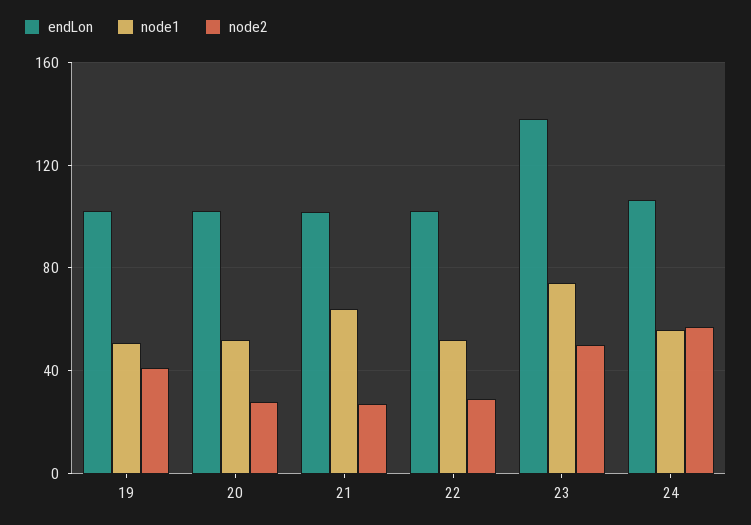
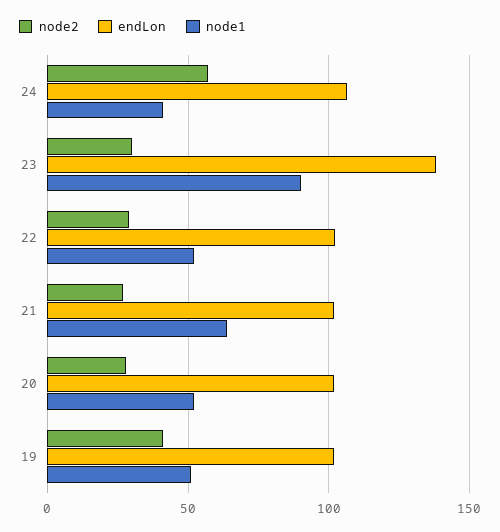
node1, 23: 75 -> 90
node2, 23: 50 -> 30
node1, 24: 55 -> 40

